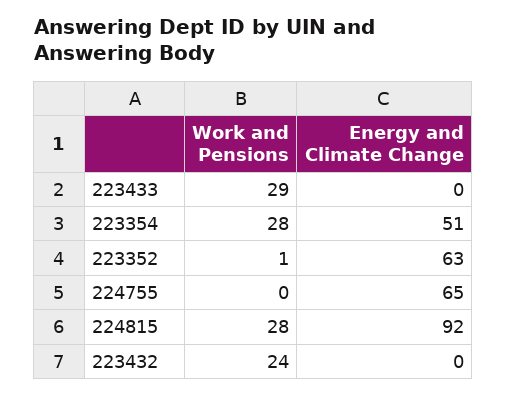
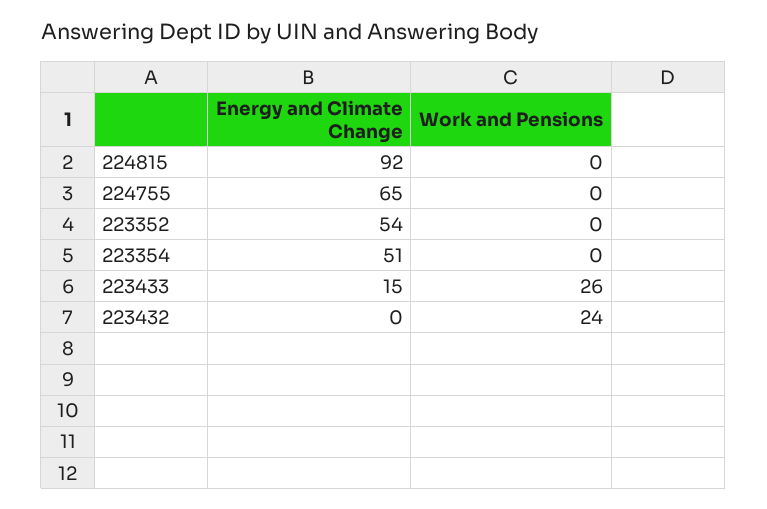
Work and Pensions, 223433: 29 -> 26
Energy and Climate Change, 223433: 0 -> 15
Work and Pensions, 223354: 28 -> 0
Work and Pensions, 223352: 1 -> 0
Energy and Climate Change, 223352: 63 -> 54
Work and Pensions, 224815: 28 -> 0

